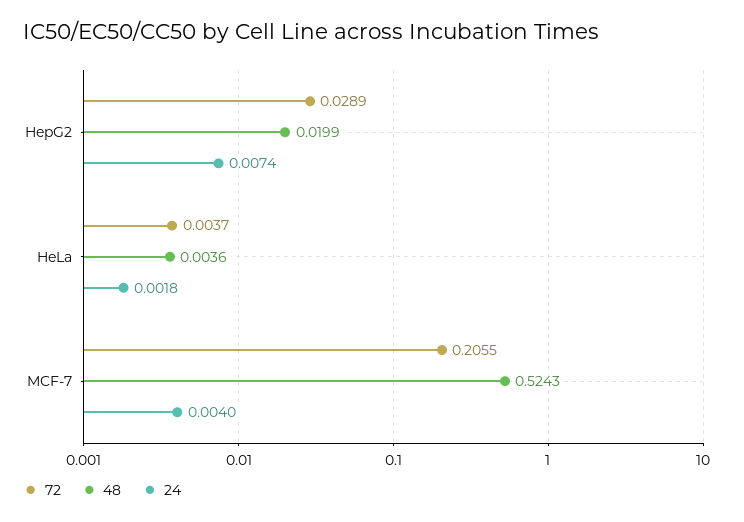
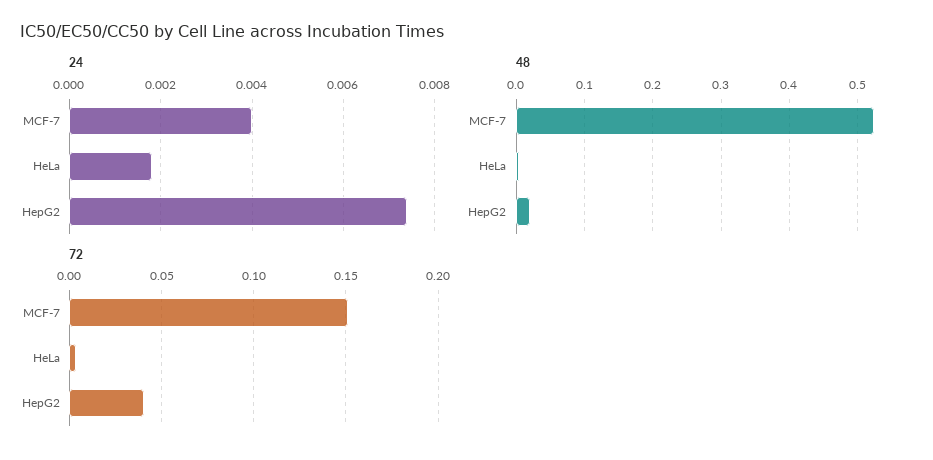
72, HepG2: 0.0289 -> 0.04
72, MCF-7: 0.2055 -> 0.15

